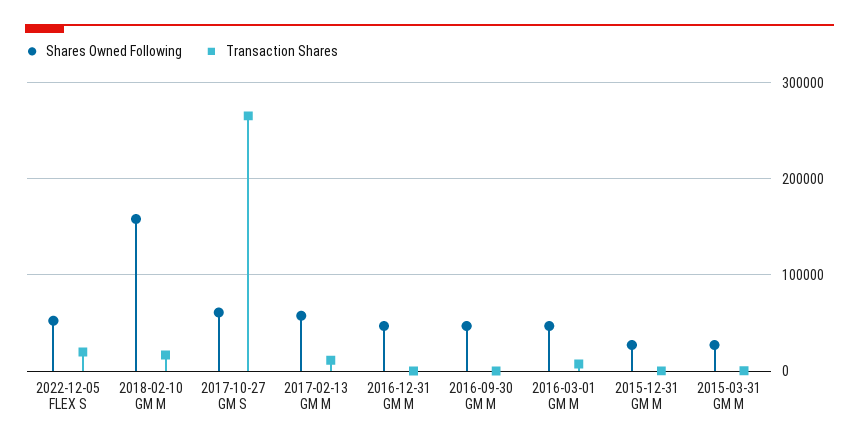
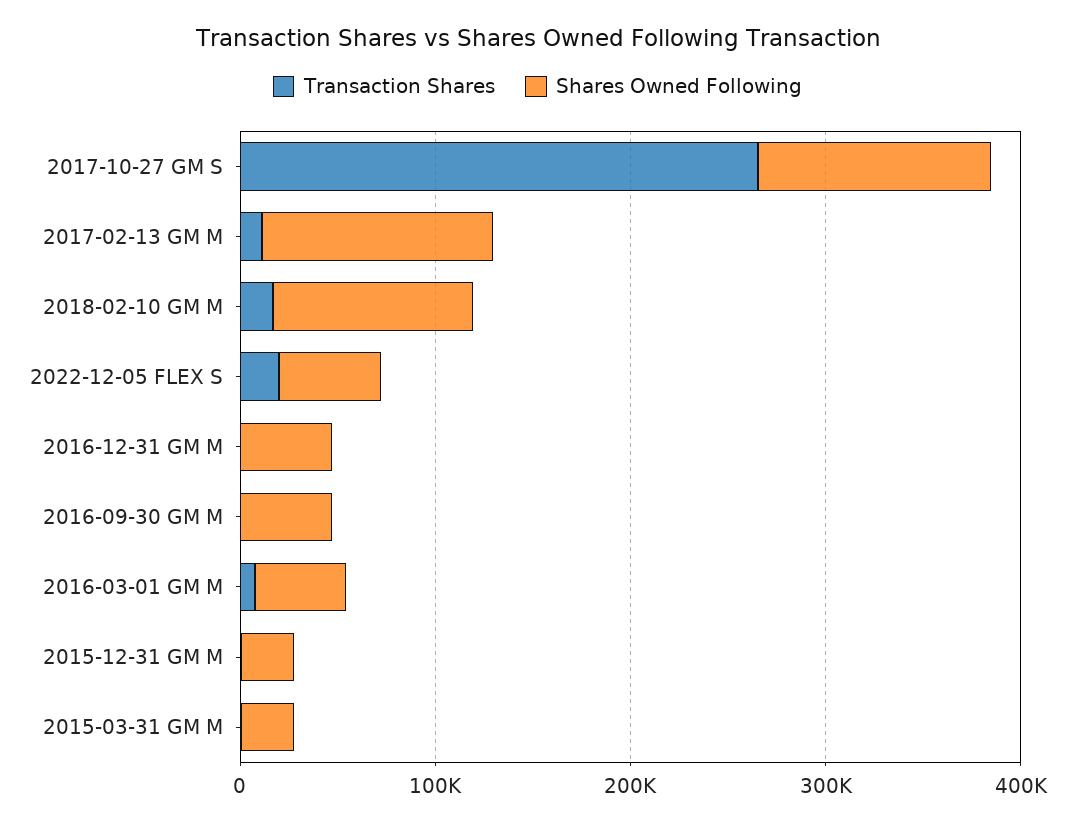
Shares Owned Following, 2018-02-10 GM M: 160000 -> 100000
Shares Owned Following, 2017-10-27 GM S: 60000 -> 120000
Shares Owned Following, 2017-02-13 GM M: 60000 -> 120000

